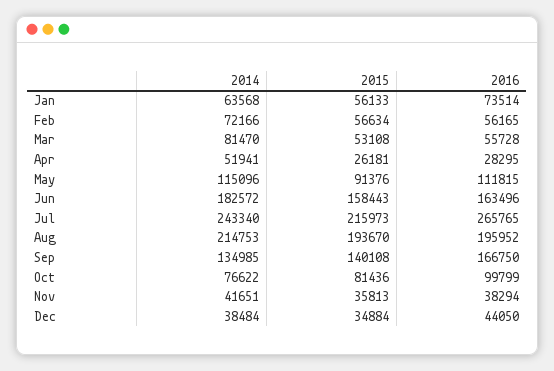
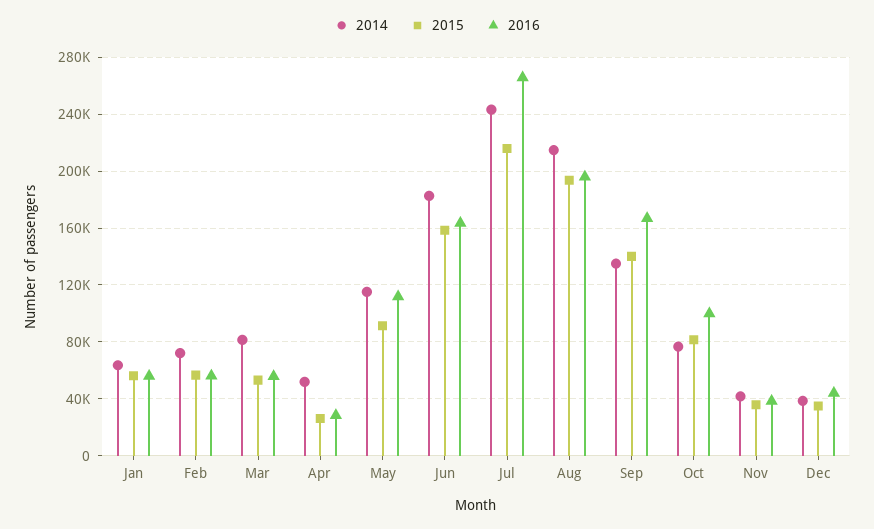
2016, Jan: 73514 -> 55000

